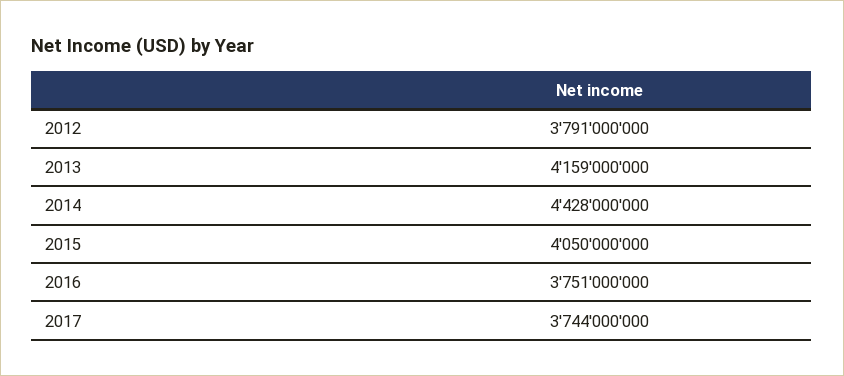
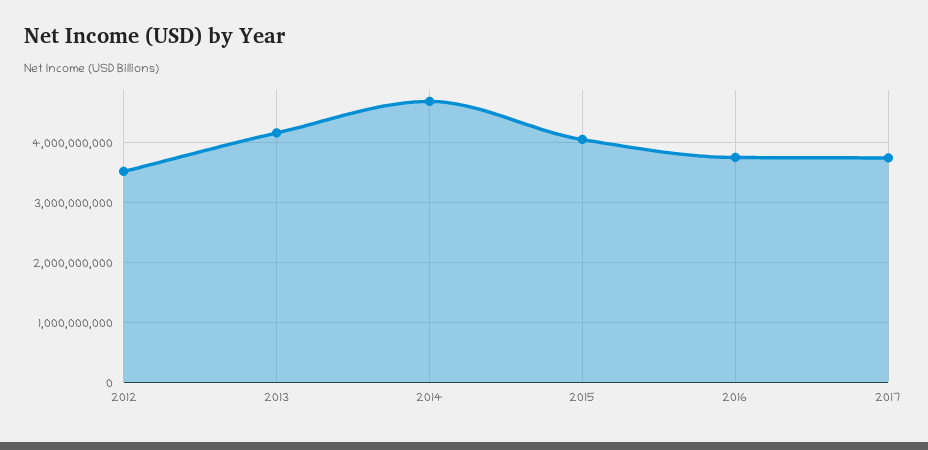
2012: 3791000000 -> 3500000000
2014: 4428000000 -> 4700000000

